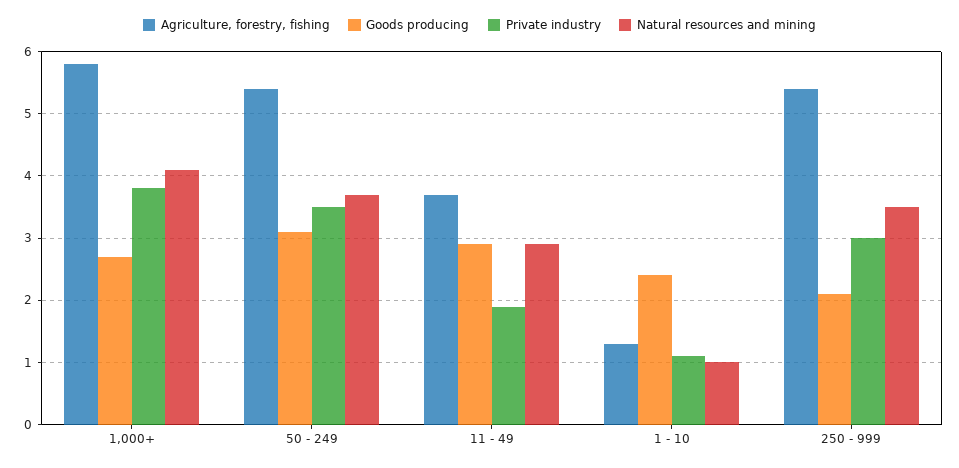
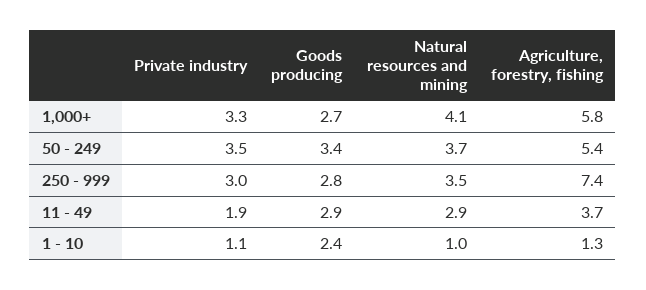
Private industry, 1,000+: 3.8 -> 3.3
Goods producing, 50 - 249: 3.1 -> 3.4
Agriculture, forestry, fishing, 250 - 999: 5.4 -> 7.4
Goods producing, 250 - 999: 2.1 -> 2.8

